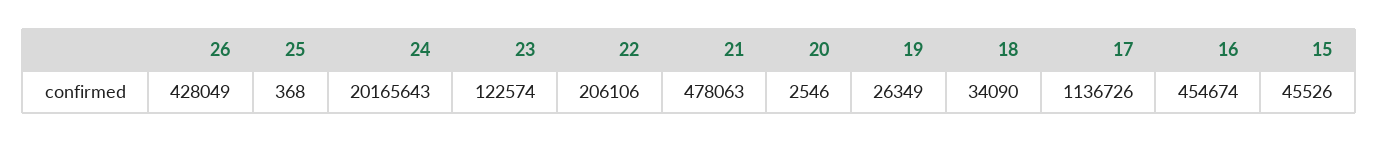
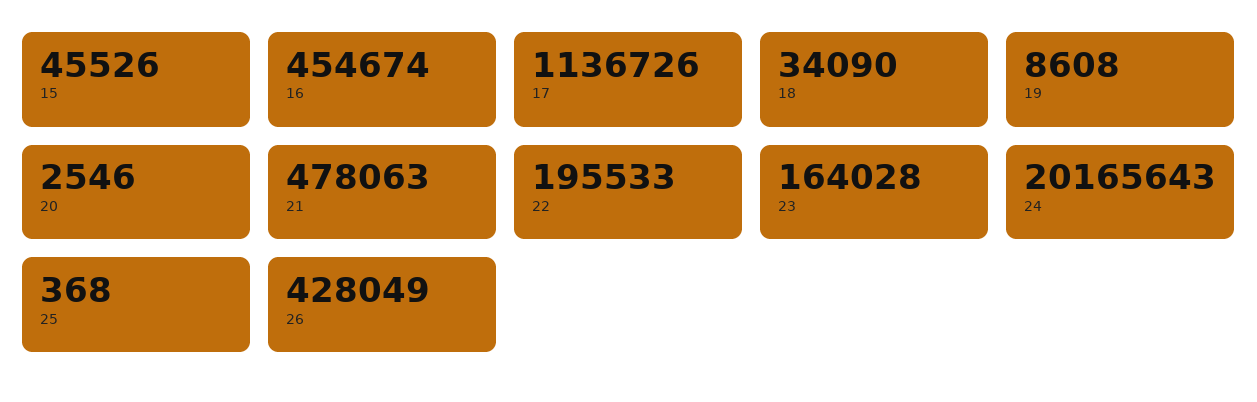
23: 122574 -> 164028
22: 206106 -> 195533
19: 26349 -> 8608

